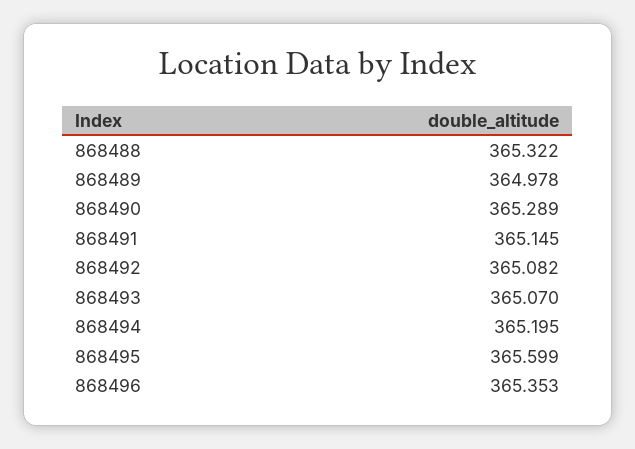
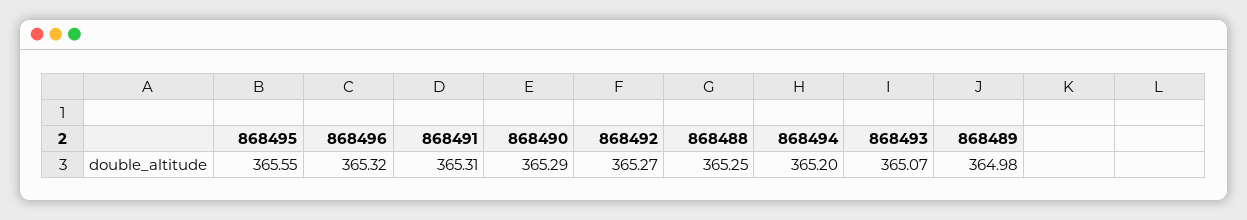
868488: 365.322 -> 365.25
868491: 365.145 -> 365.31
868492: 365.082 -> 365.27
868495: 365.599 -> 365.55
868496: 365.353 -> 365.32

